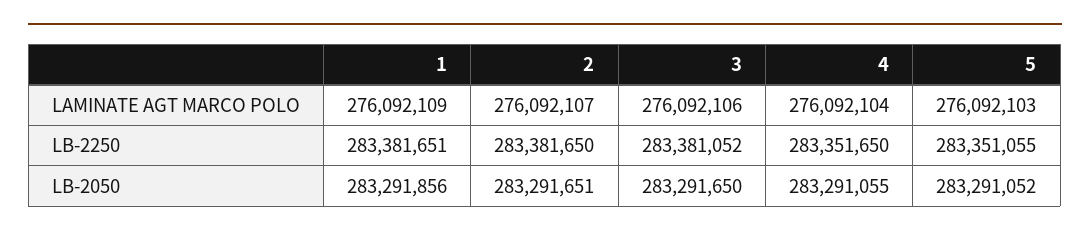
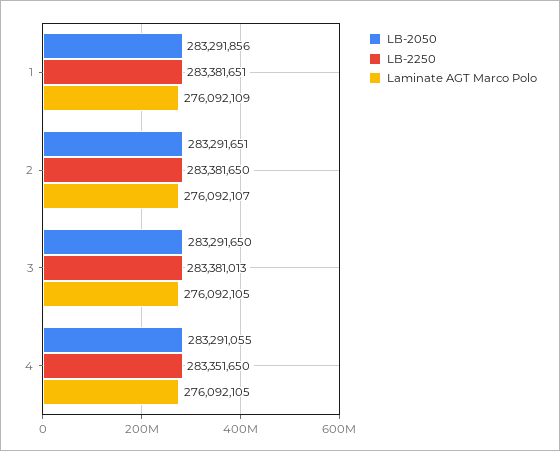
LAMINATE AGT MARCO POLO, 3: 276092106 -> 276092105
LAMINATE AGT MARCO POLO, 4: 276092104 -> 276092105
LAMINATE AGT MARCO POLO, 5: 276092103 -> none
LB-2250, 3: 283381052 -> 283381013
LB-2250, 5: 283351055 -> none
LB-2050, 5: 283291052 -> none

